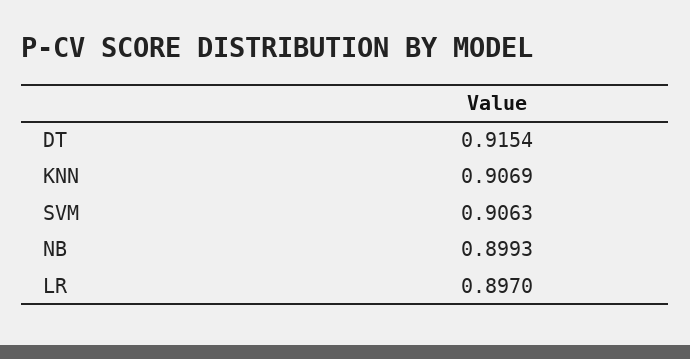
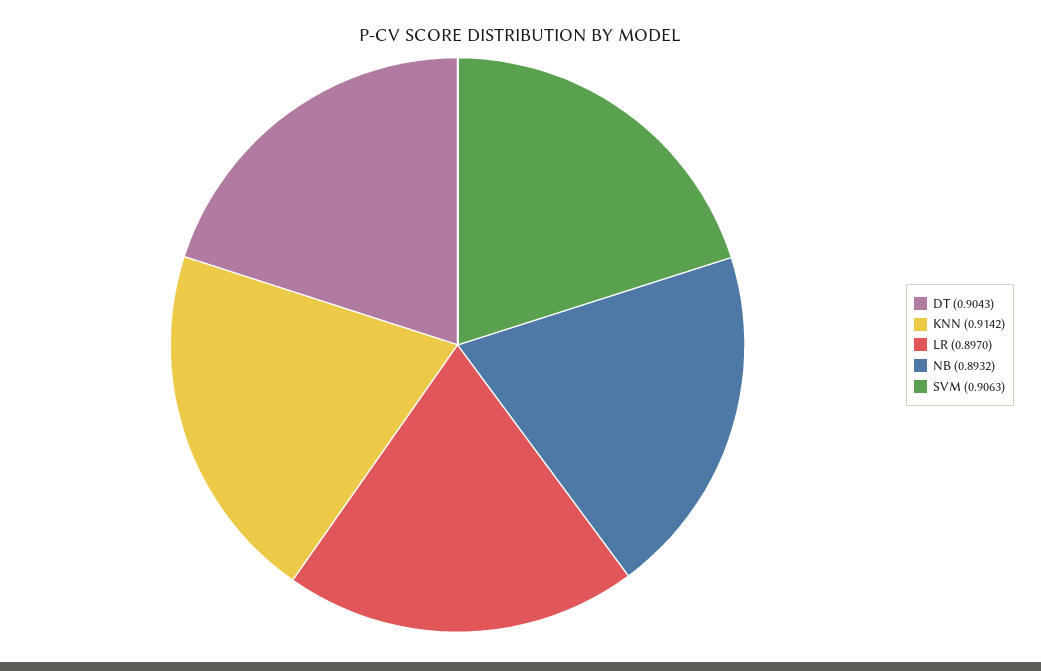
DT: 0.9154 -> 0.9043
KNN: 0.9069 -> 0.9142
NB: 0.8993 -> 0.8932

